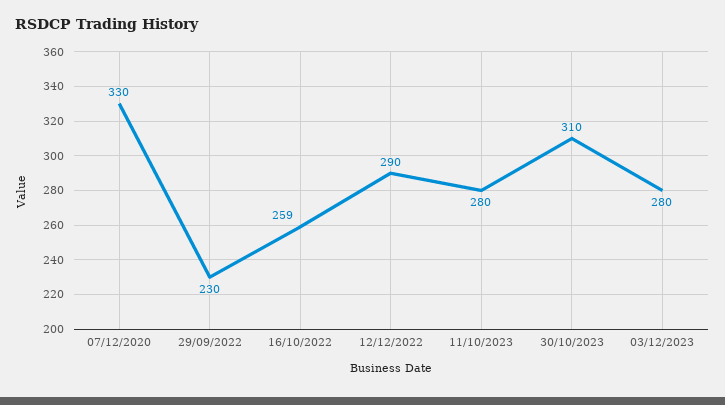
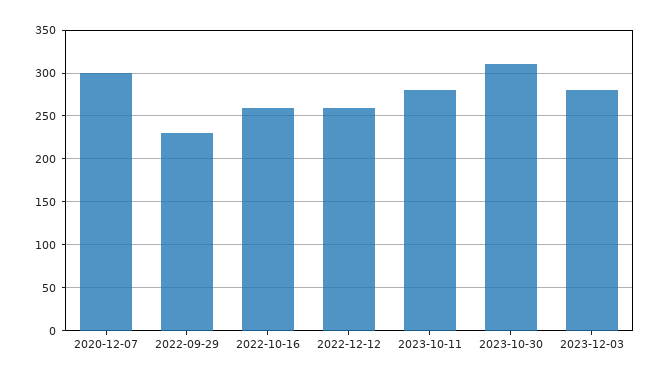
07/12/2020: 330 -> 300
12/12/2022: 290 -> 260

